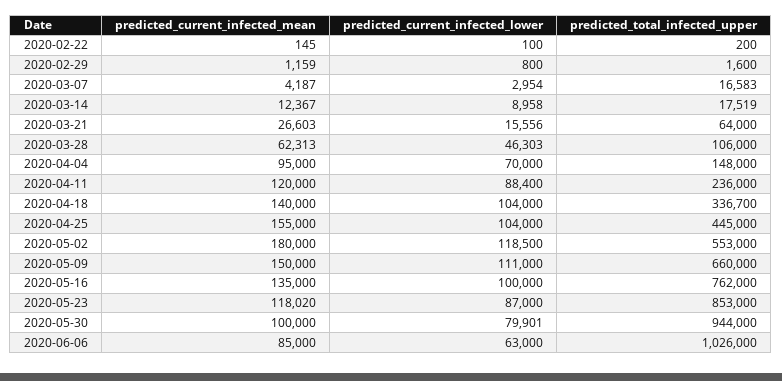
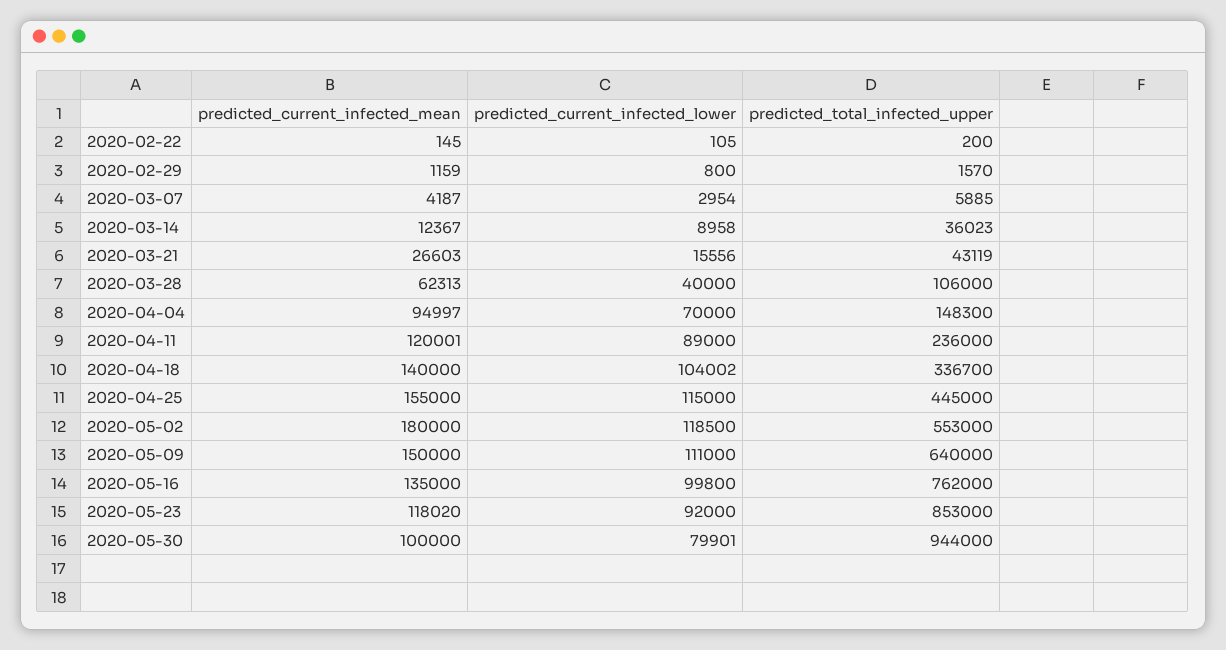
predicted_current_infected_lower, 2020-02-22: 100 -> 105
predicted_total_infected_upper, 2020-02-29: 1600 -> 1570
predicted_total_infected_upper, 2020-03-07: 16583 -> 5885
predicted_total_infected_upper, 2020-03-14: 17519 -> 36023
predicted_total_infected_upper, 2020-03-21: 64000 -> 43119
predicted_current_infected_lower, 2020-03-28: 46303 -> 40000
predicted_current_infected_mean, 2020-04-04: 95000 -> 94997
predicted_total_infected_upper, 2020-04-04: 148000 -> 148300
predicted_current_infected_mean, 2020-04-11: 120000 -> 120001
predicted_current_infected_lower, 2020-04-11: 88400 -> 89000
predicted_current_infected_lower, 2020-04-18: 104000 -> 104002
predicted_current_infected_lower, 2020-04-25: 104000 -> 115000
predicted_total_infected_upper, 2020-05-09: 660000 -> 640000
predicted_current_infected_lower, 2020-05-16: 100000 -> 99800
predicted_current_infected_lower, 2020-05-23: 87000 -> 92000
predicted_current_infected_mean, 2020-06-06: 85000 -> none
predicted_current_infected_lower, 2020-06-06: 63000 -> none
predicted_total_infected_upper, 2020-06-06: 1026000 -> none

